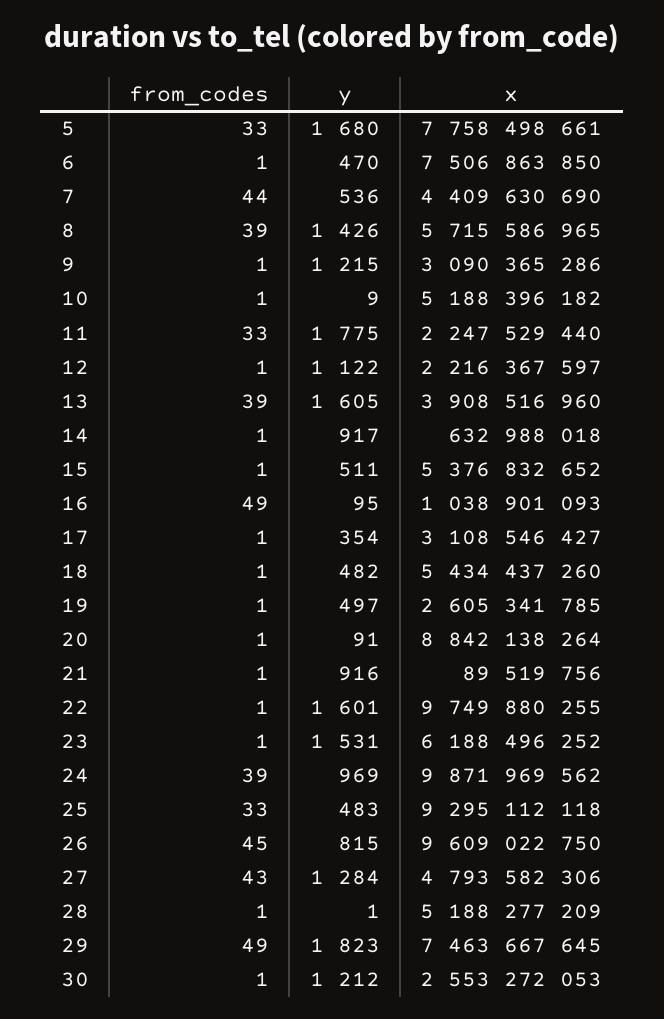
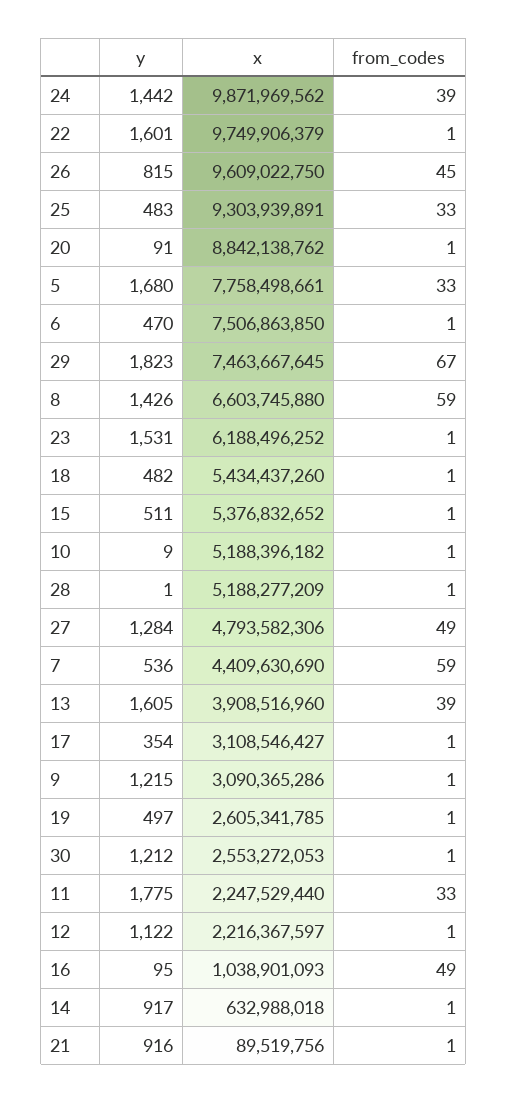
from_codes, 7: 44 -> 59
from_codes, 8: 39 -> 59
x, 8: 5715586965 -> 6603745880
x, 20: 8842138264 -> 8842138762
x, 22: 9749880255 -> 9749906379
y, 24: 969 -> 1442
x, 25: 9295112118 -> 9303939891
from_codes, 27: 43 -> 49
from_codes, 29: 49 -> 67

